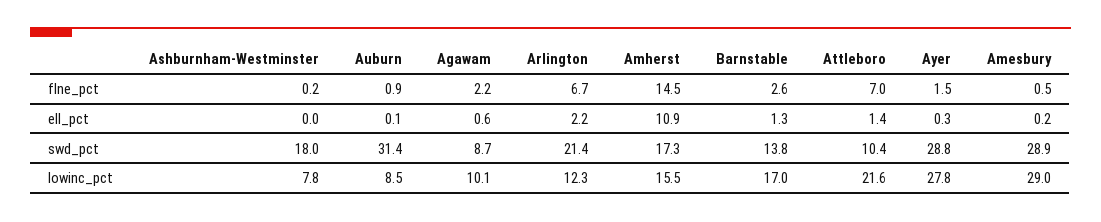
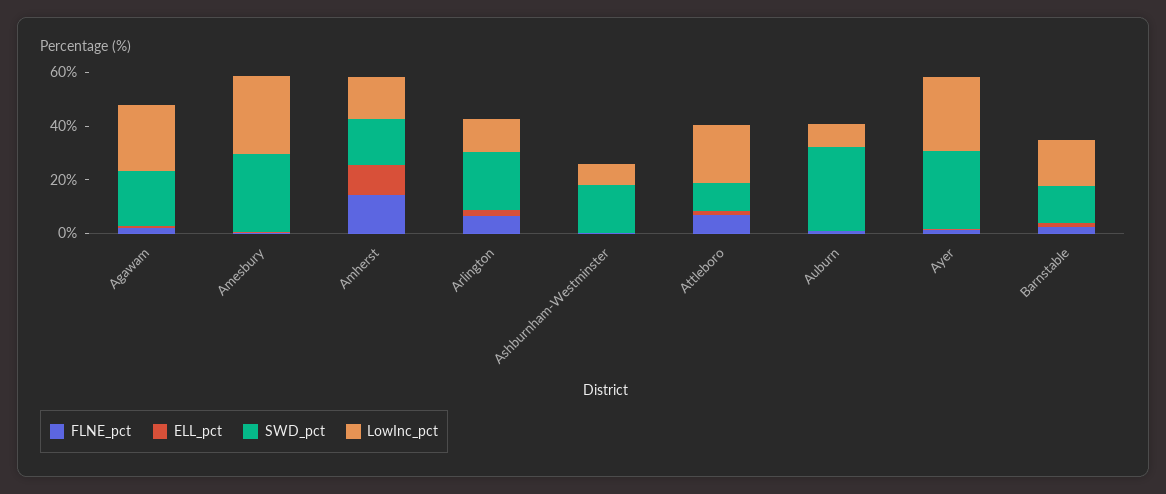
swd_pct, Agawam: 8.7 -> 20
lowinc_pct, Agawam: 10.1 -> 25

